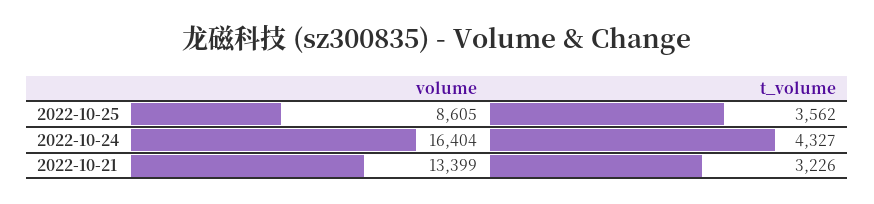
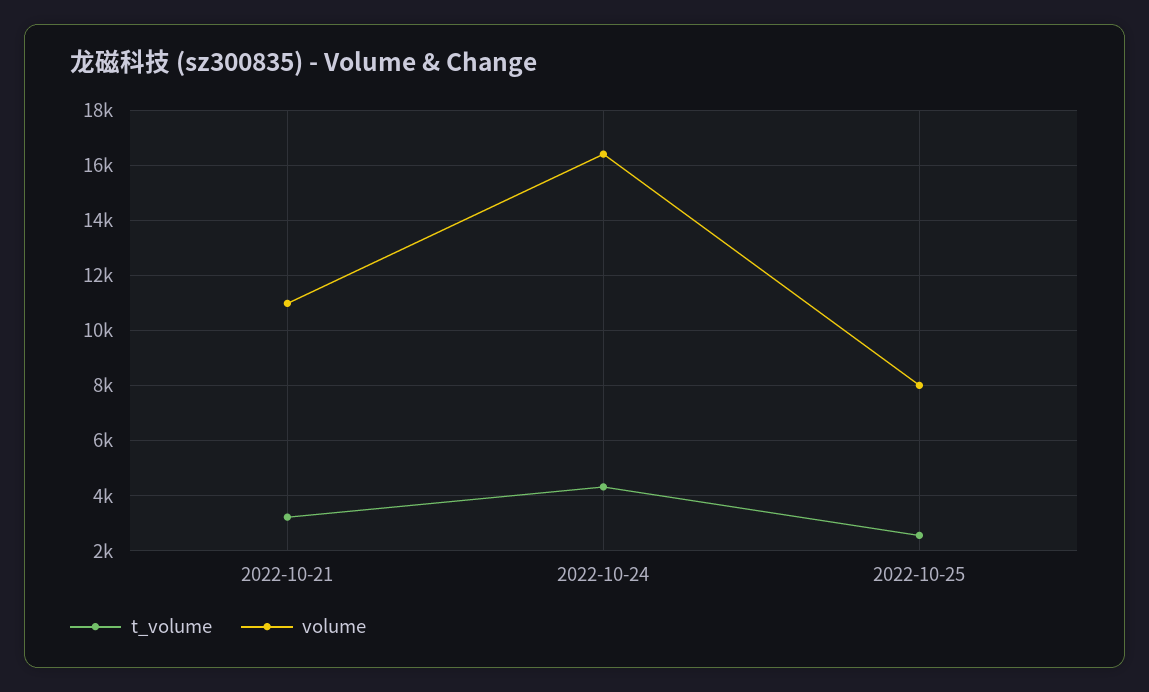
volume, 2022-10-25: 8605 -> 8000
t_volume, 2022-10-25: 3562 -> 2500
volume, 2022-10-21: 13399 -> 11000

